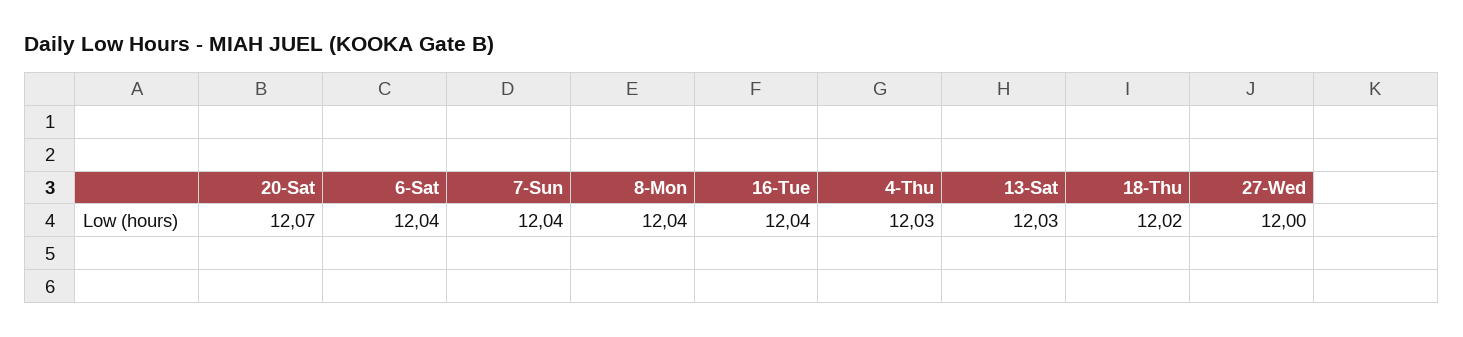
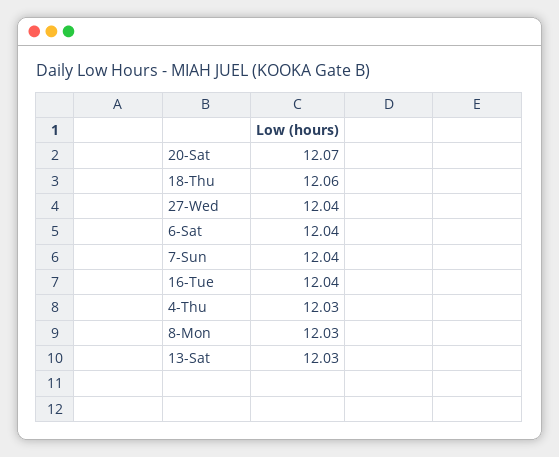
8-Mon: 12.04 -> 12.03
18-Thu: 12.02 -> 12.06
27-Wed: 12 -> 12.04

